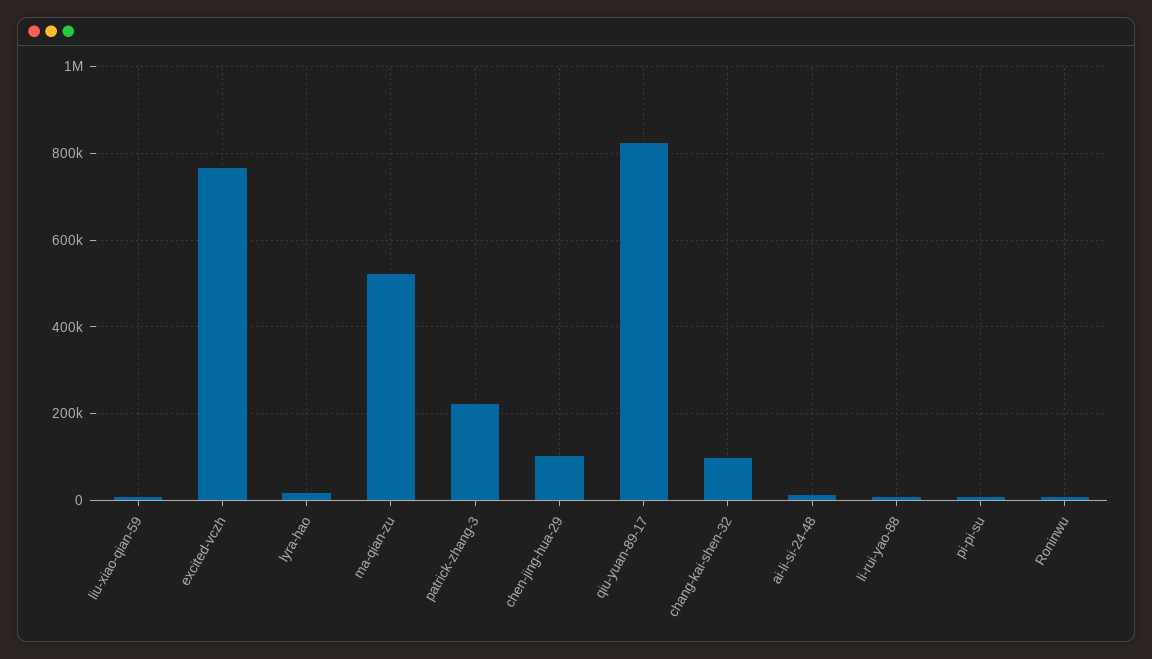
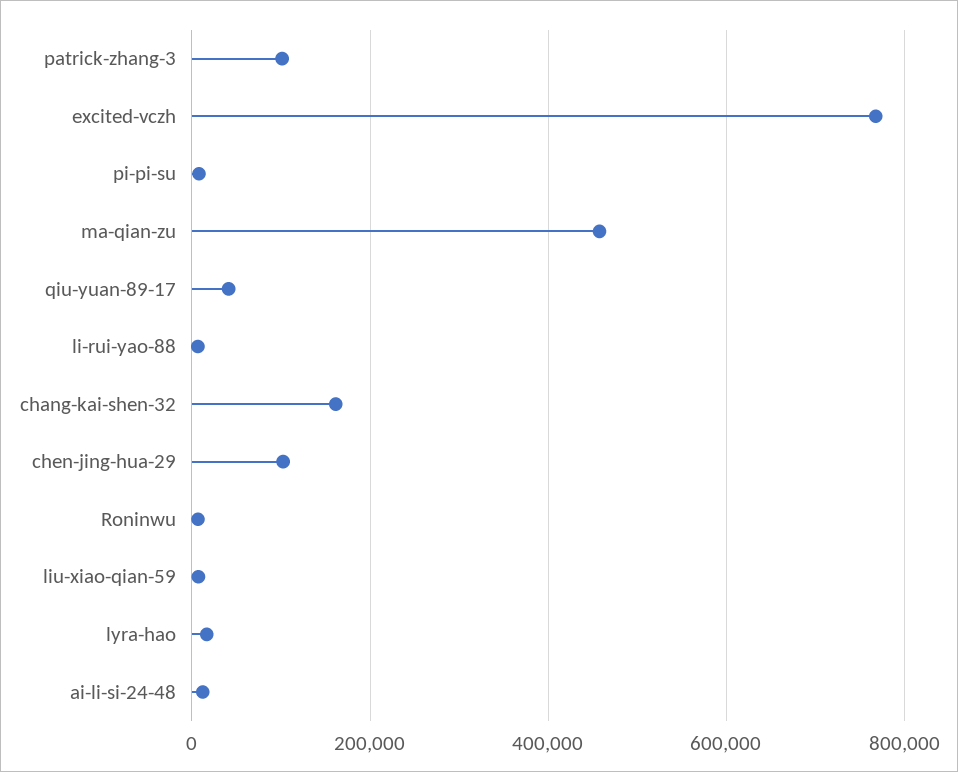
ma-qian-zu: 520000 -> 460000
patrick-zhang-3: 220000 -> 100000
qiu-yuan-89-17: 820000 -> 40000
chang-kai-shen-32: 100000 -> 160000

